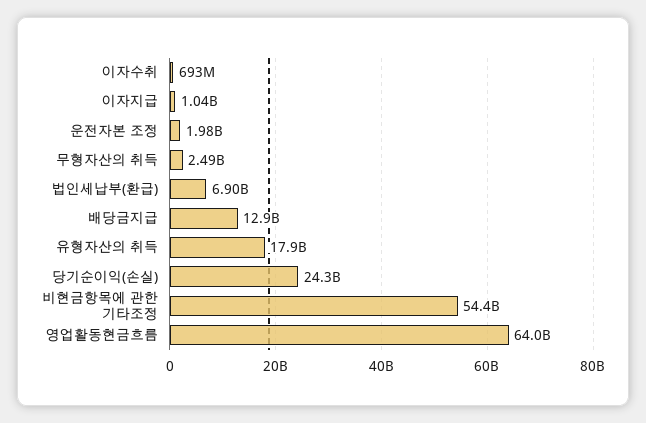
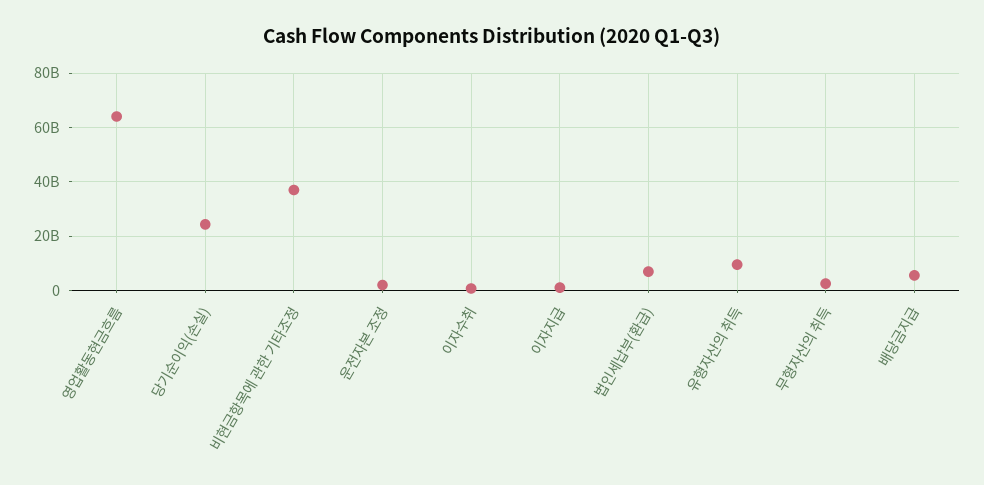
배당금지급: 12900000000 -> 5000000000
유형자산의 취득: 17900000000 -> 10000000000
비현금항목에 관한 기타조정: 54400000000 -> 37500000000

